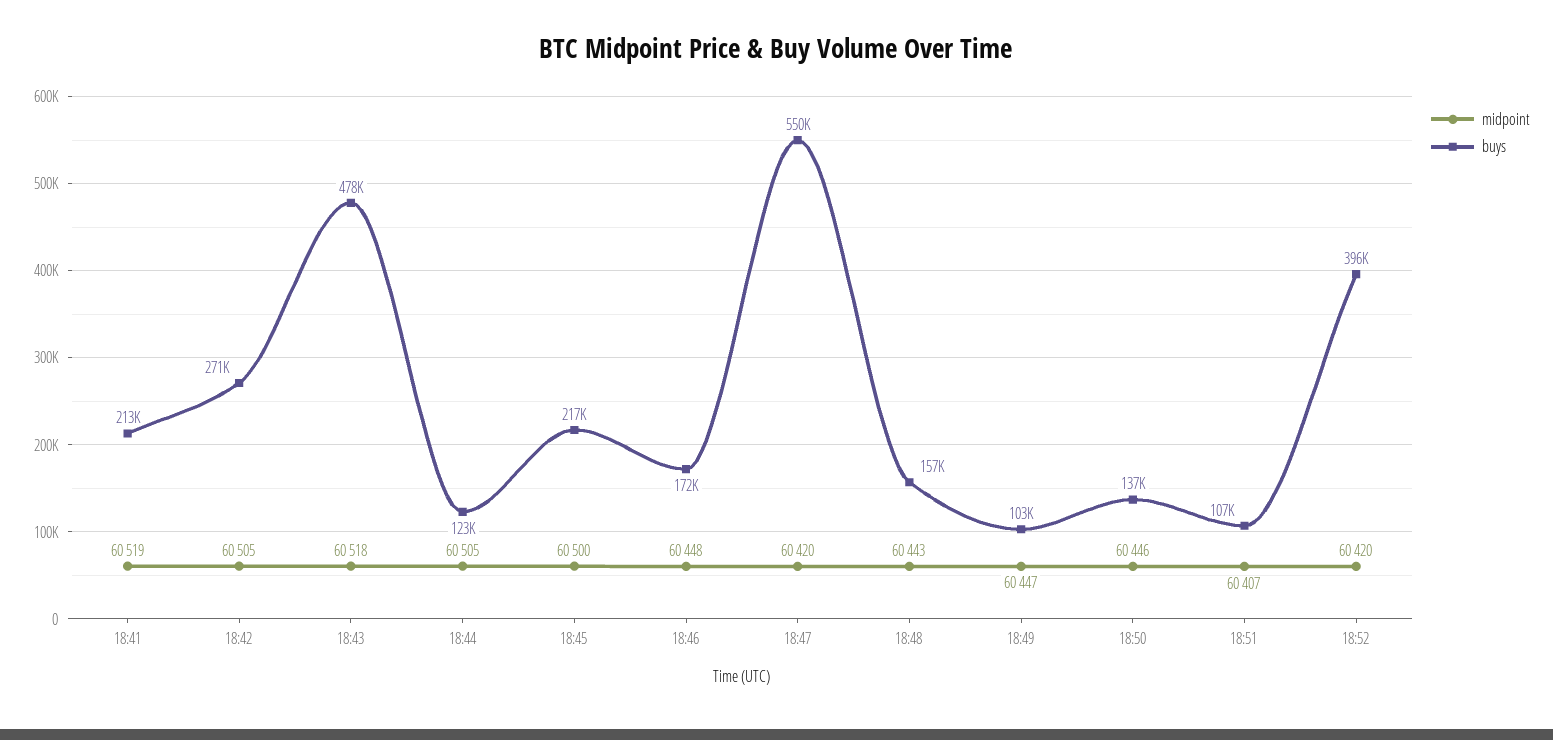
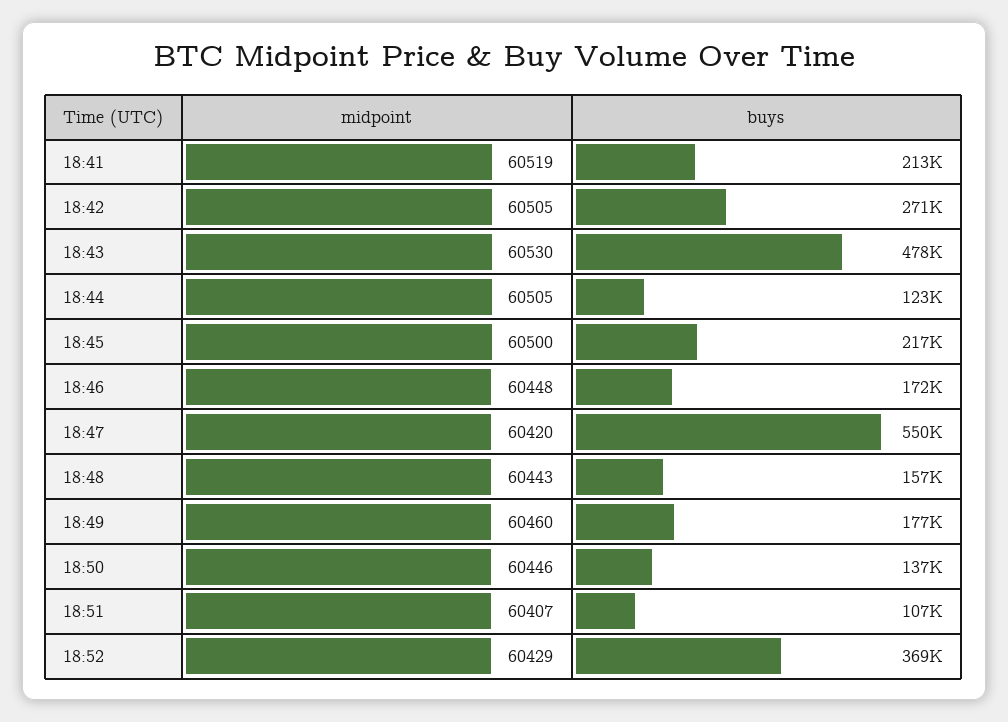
midpoint, 18:43: 60518 -> 60530
midpoint, 18:49: 60447 -> 60460
buys, 18:49: 103000 -> 177000
midpoint, 18:52: 60420 -> 60429
buys, 18:52: 396000 -> 369000

